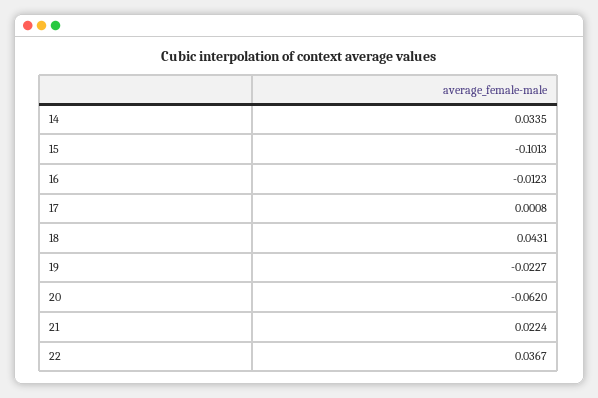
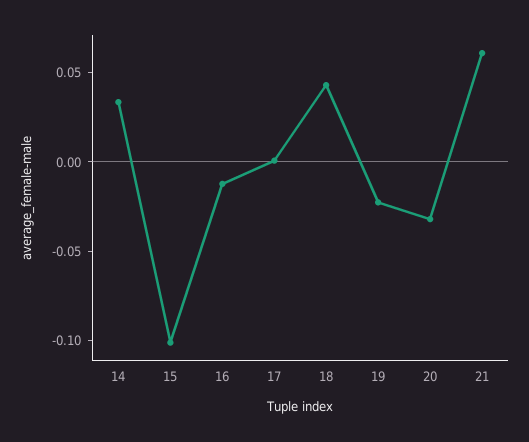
20: -0.062 -> -0.03
21: 0.0224 -> 0.06
22: 0.0367 -> none

